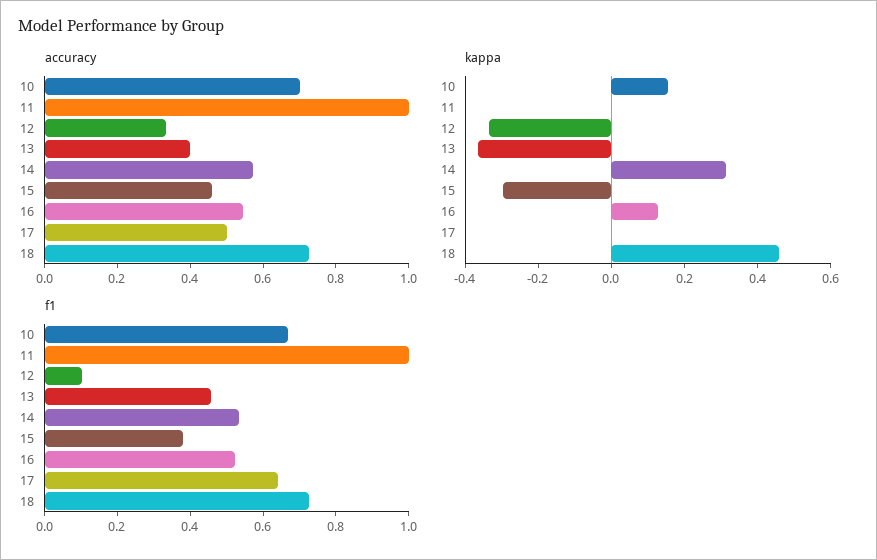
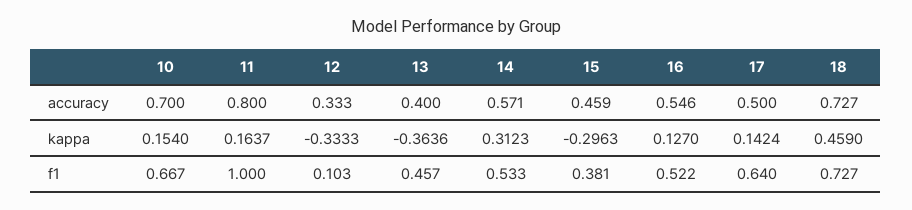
accuracy, 11: 1 -> 0.8
kappa, 11: 0 -> 0.1637
kappa, 17: 0 -> 0.1424

